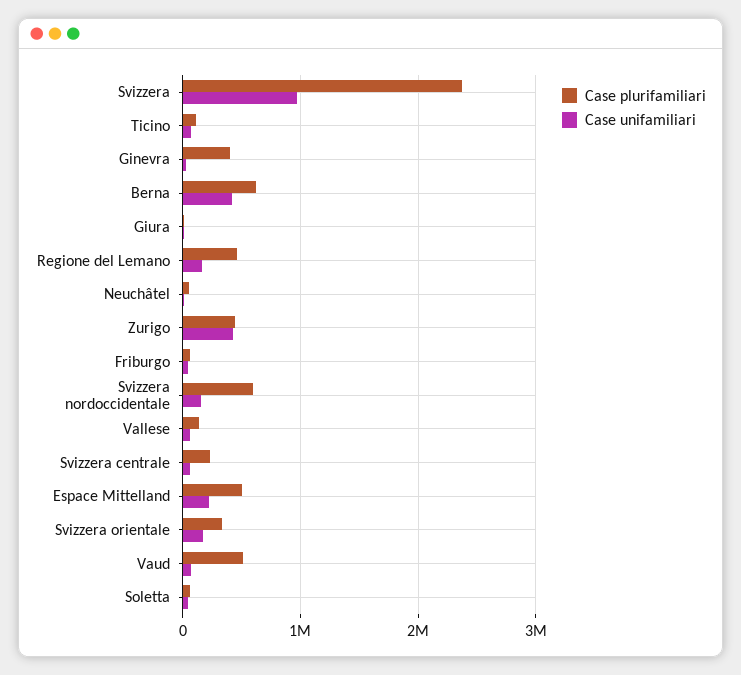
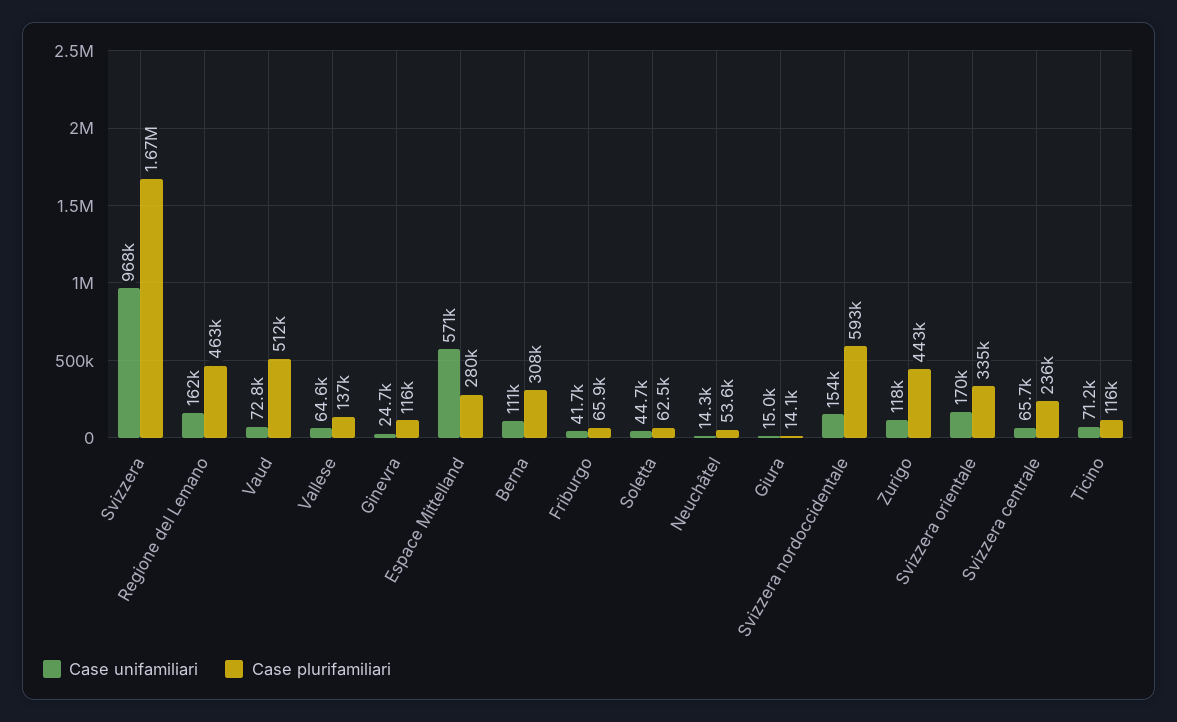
Case plurifamiliari, Svizzera: 2400000 -> 1670000
Case plurifamiliari, Ginevra: 400000 -> 116000
Case plurifamiliari, Berna: 600000 -> 308000
Case unifamiliari, Berna: 400000 -> 111000
Case unifamiliari, Zurigo: 400000 -> 118000
Case plurifamiliari, Espace Mittelland: 500000 -> 280000
Case unifamiliari, Espace Mittelland: 200000 -> 571000

